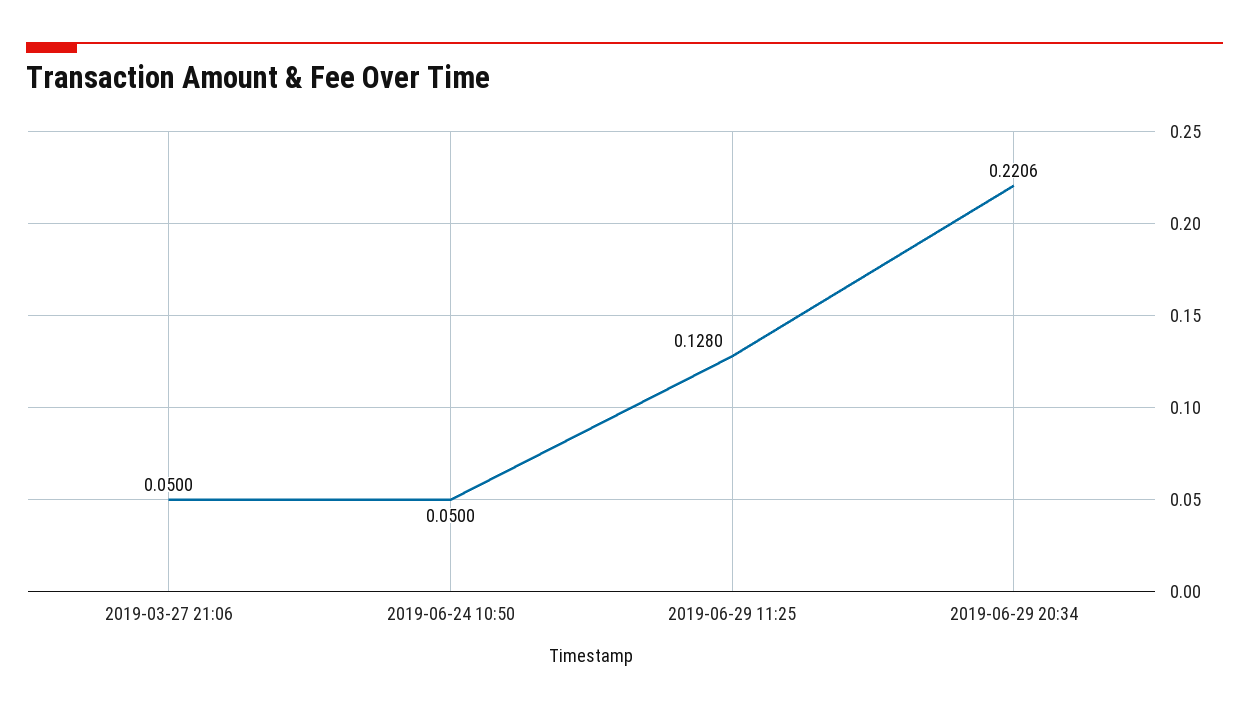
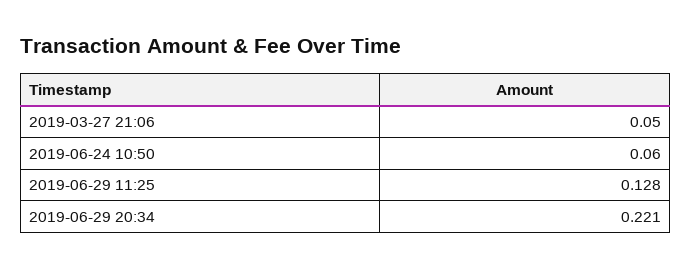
2019-06-24 10:50: 0.05 -> 0.06

